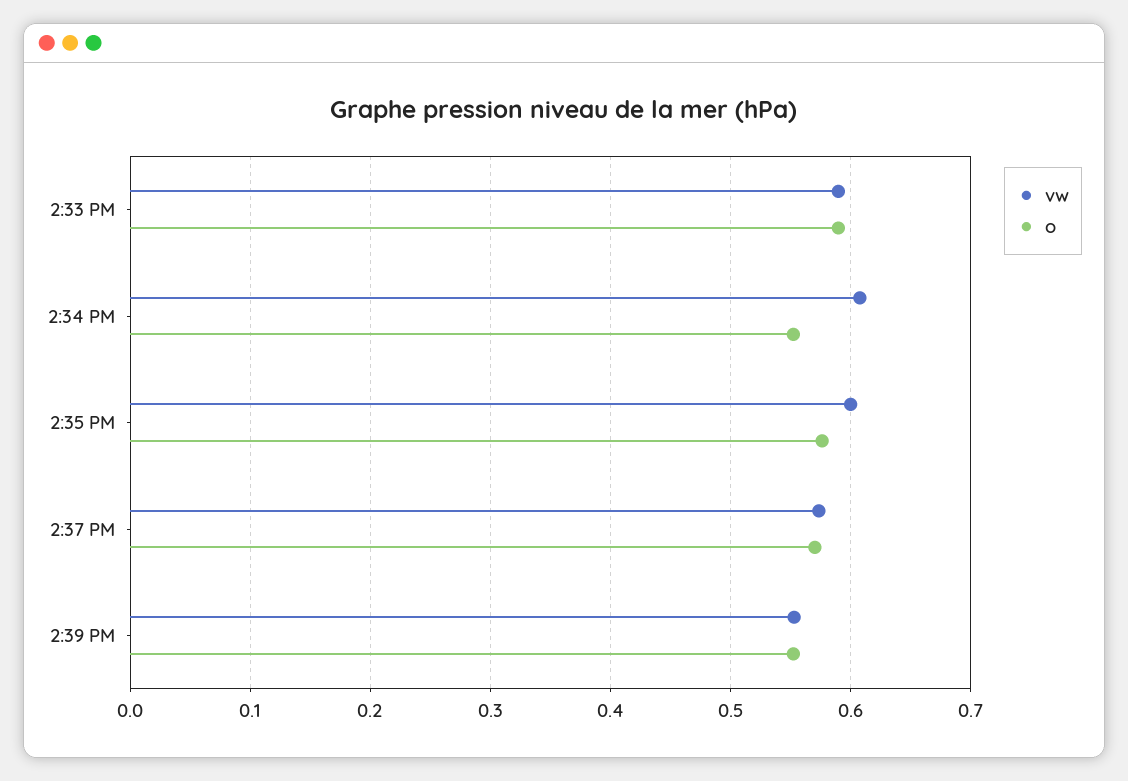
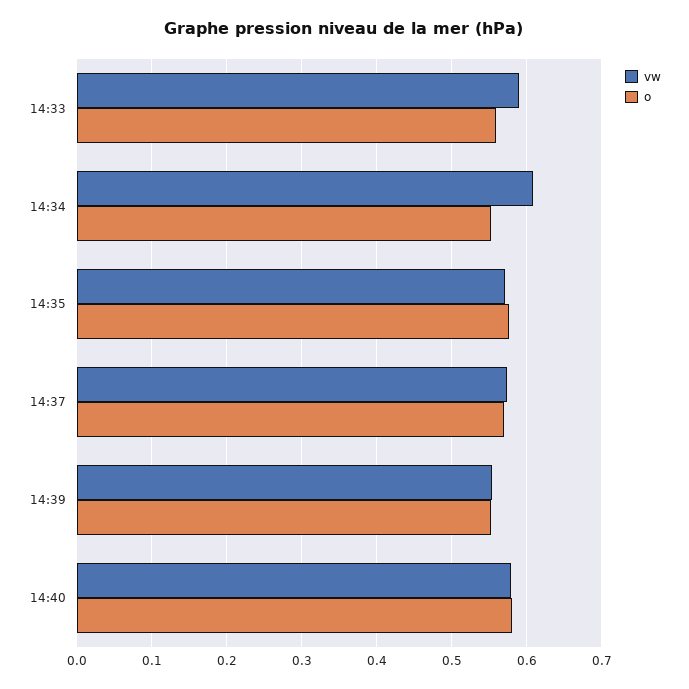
o, 2:33 PM: 0.59 -> 0.56
vw, 2:35 PM: 0.6 -> 0.57
vw, 14:40: none -> 0.58
o, 14:40: none -> 0.58

